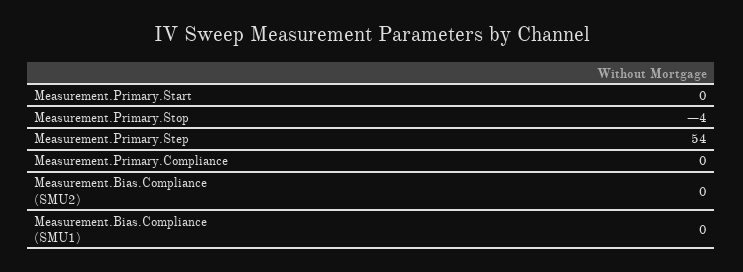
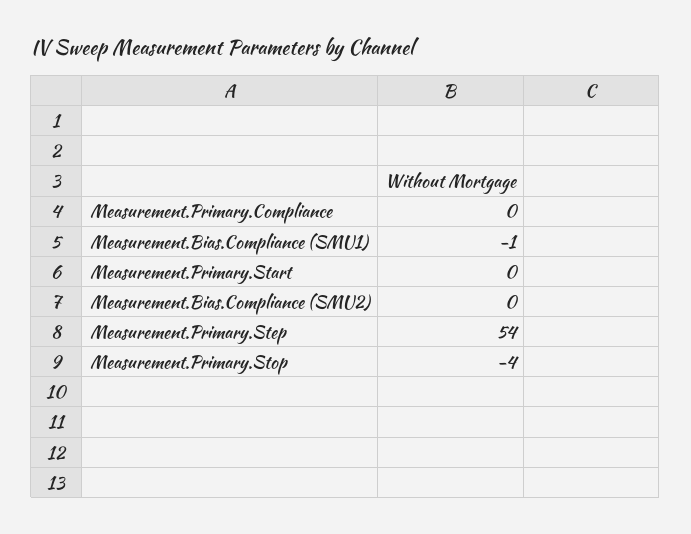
Measurement.Bias.Compliance (SMU1): 0 -> -1

